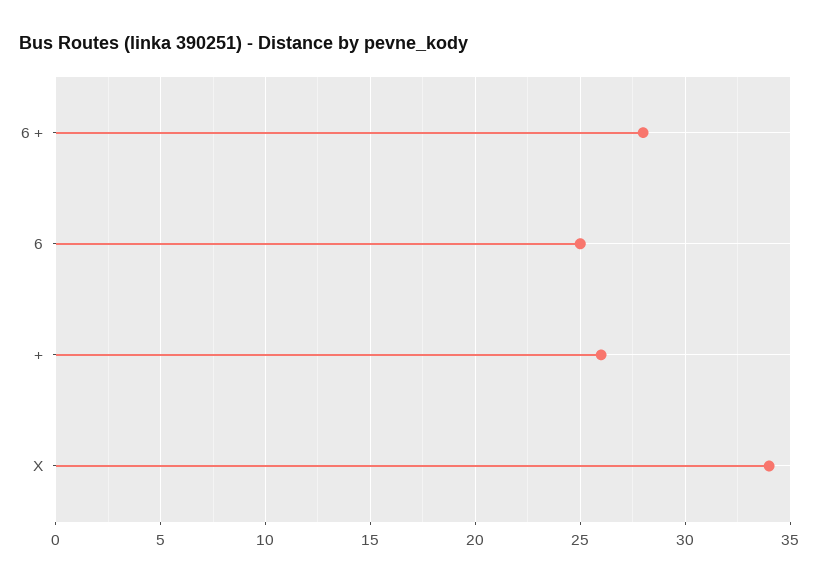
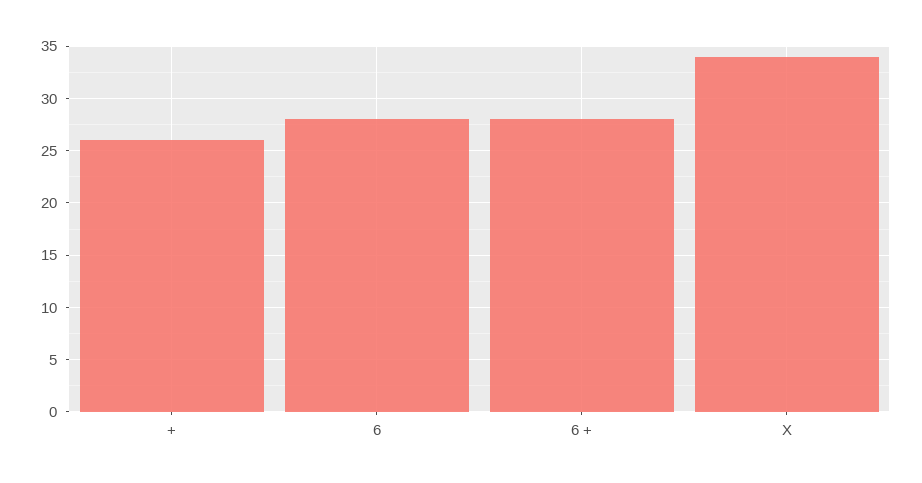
6: 25 -> 28

